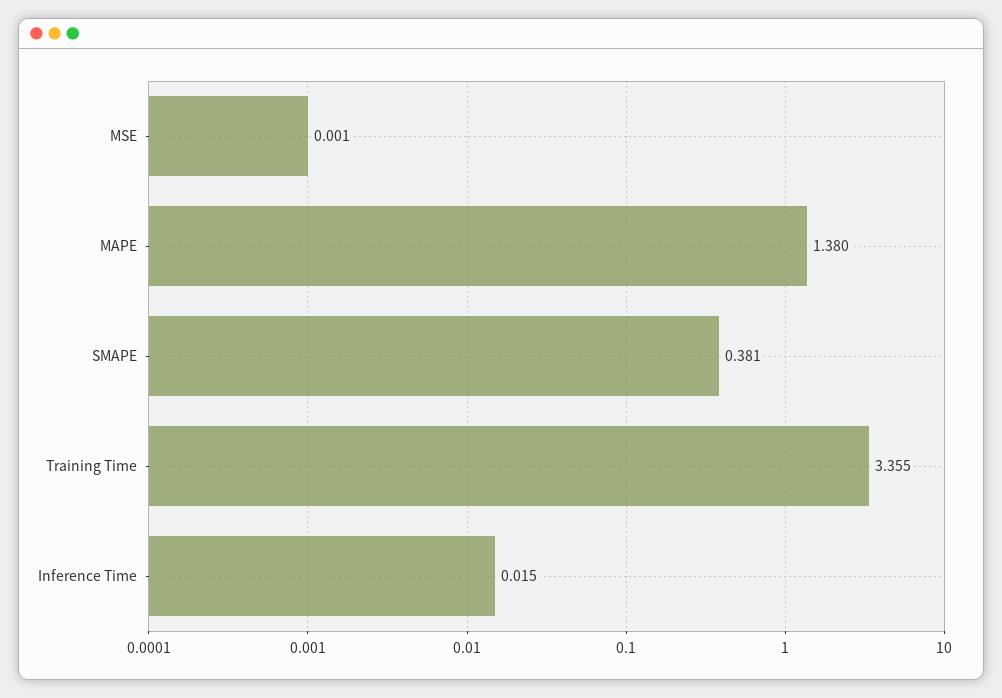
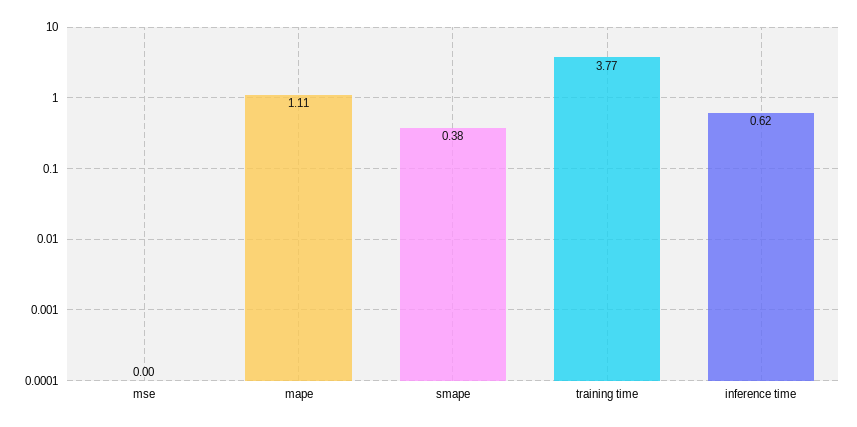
MAPE: 1.38 -> 1.11
Training Time: 3.355 -> 3.77
Inference Time: 0.015 -> 0.62

